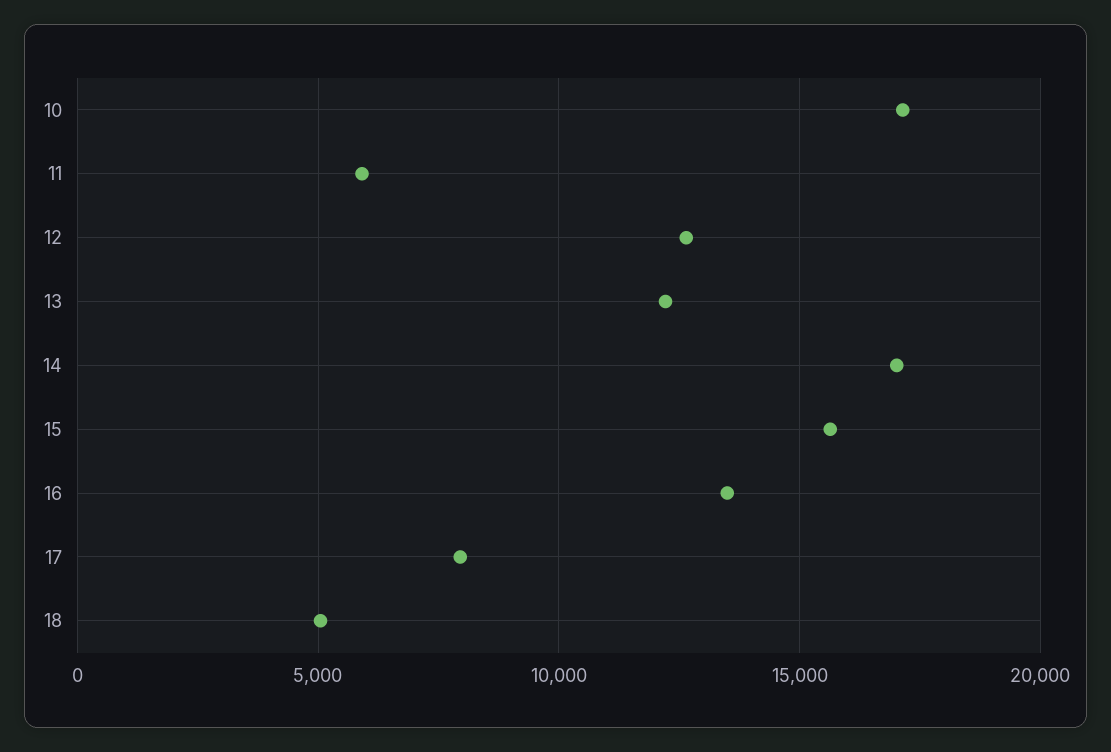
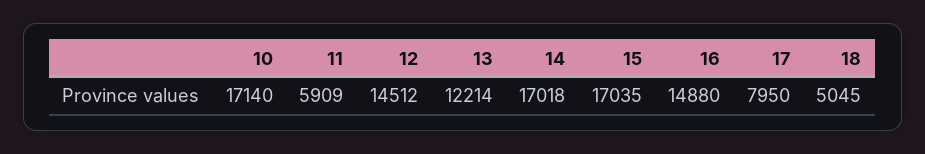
12: 12500 -> 14512
15: 15500 -> 17035
16: 13500 -> 14880

